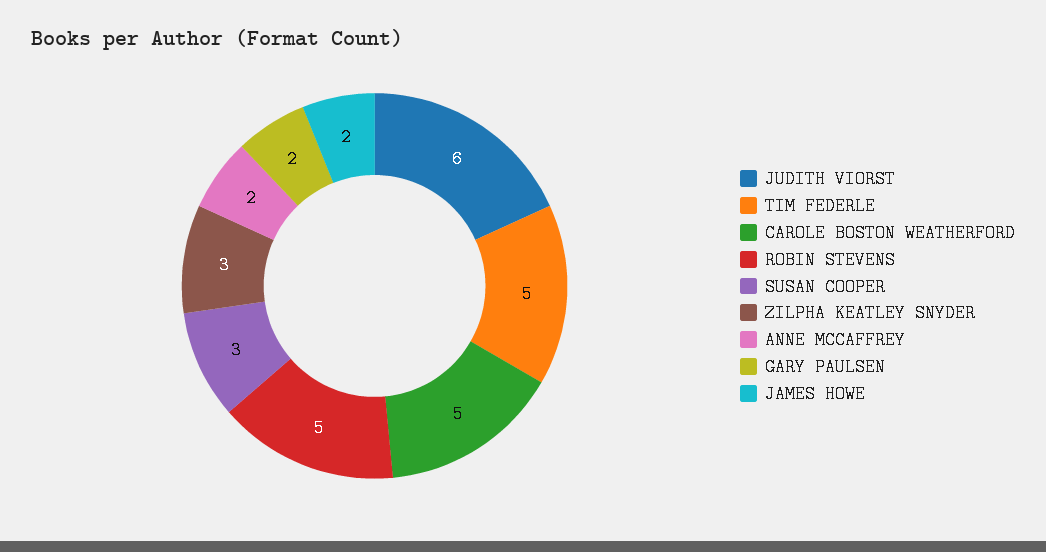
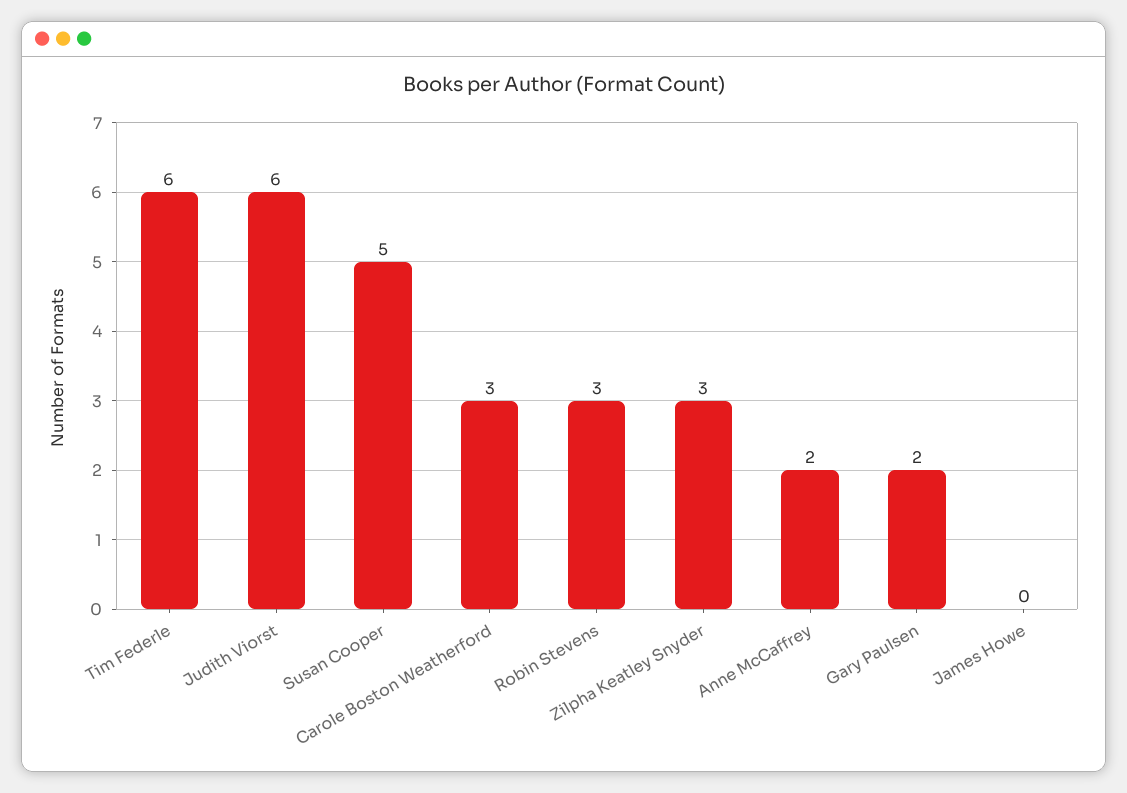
TIM FEDERLE: 5 -> 6
CAROLE BOSTON WEATHERFORD: 5 -> 3
ROBIN STEVENS: 5 -> 3
SUSAN COOPER: 3 -> 5
JAMES HOWE: 2 -> 0

